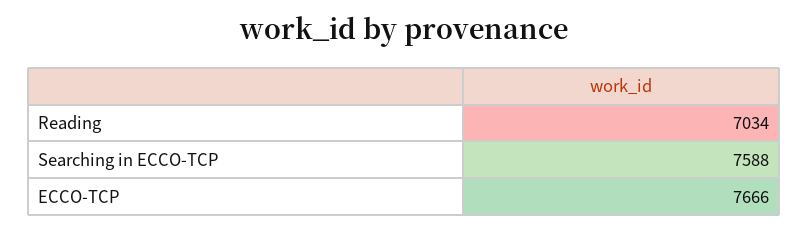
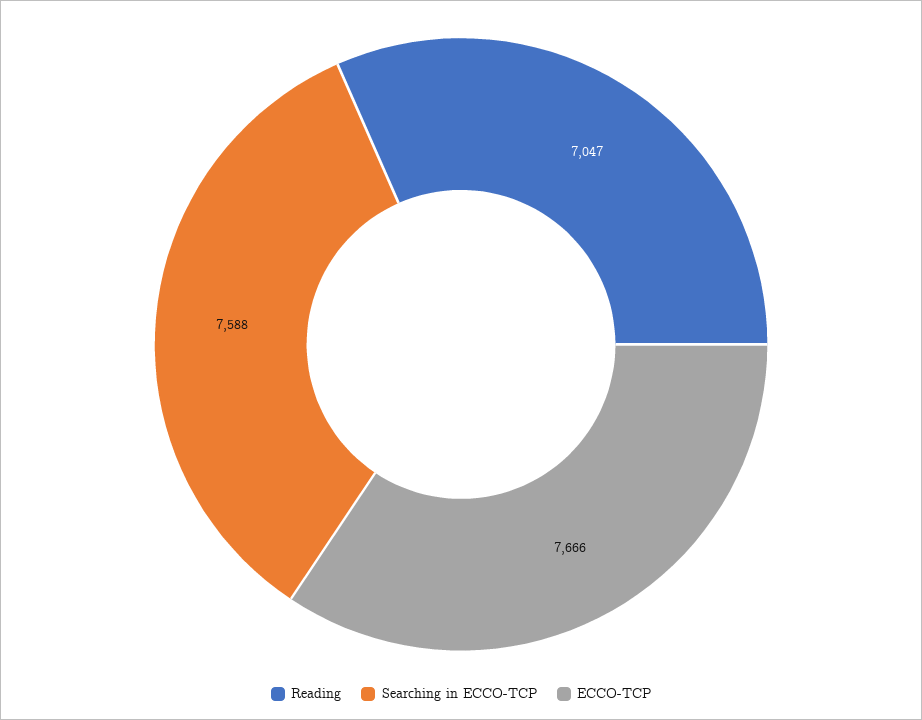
Reading: 7034 -> 7047

